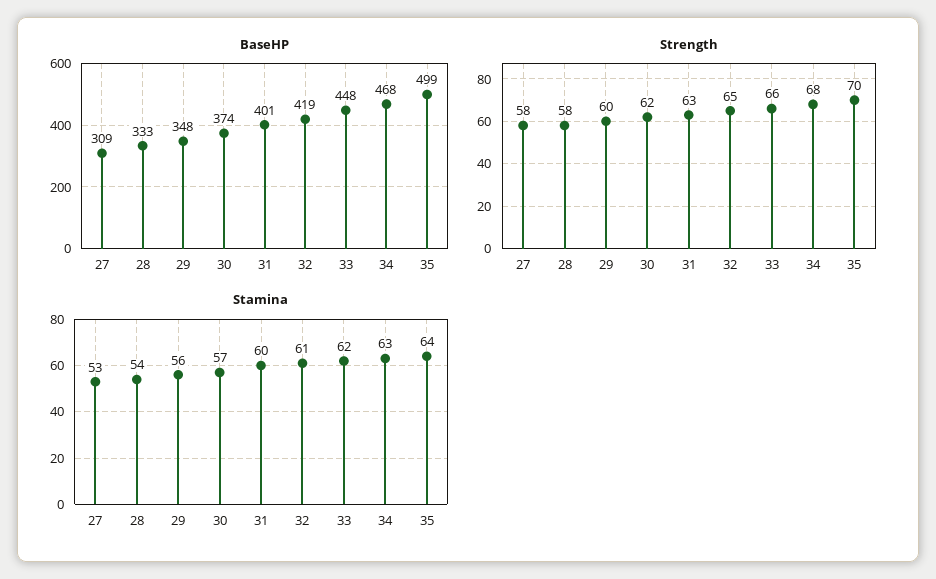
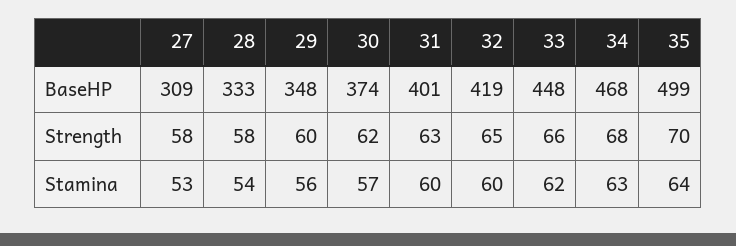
Stamina, 32: 61 -> 60

